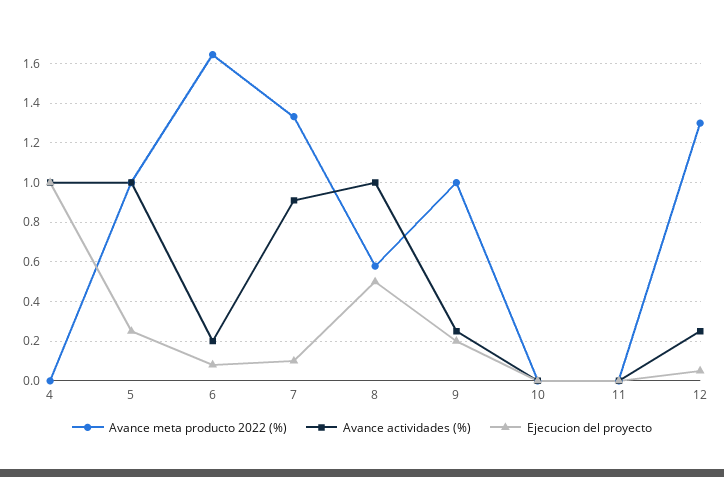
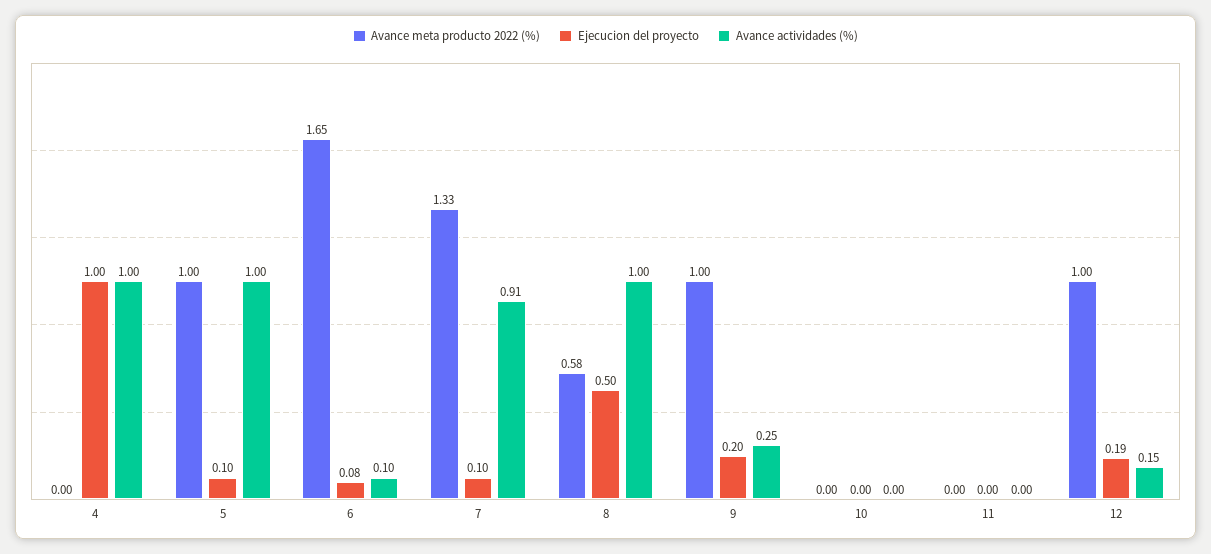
Ejecucion del proyecto, 5: 0.25 -> 0.1
Avance actividades (%), 6: 0.2 -> 0.1
Avance meta producto 2022 (%), 12: 1.3 -> 1
Avance actividades (%), 12: 0.25 -> 0.15
Ejecucion del proyecto, 12: 0.05 -> 0.19

